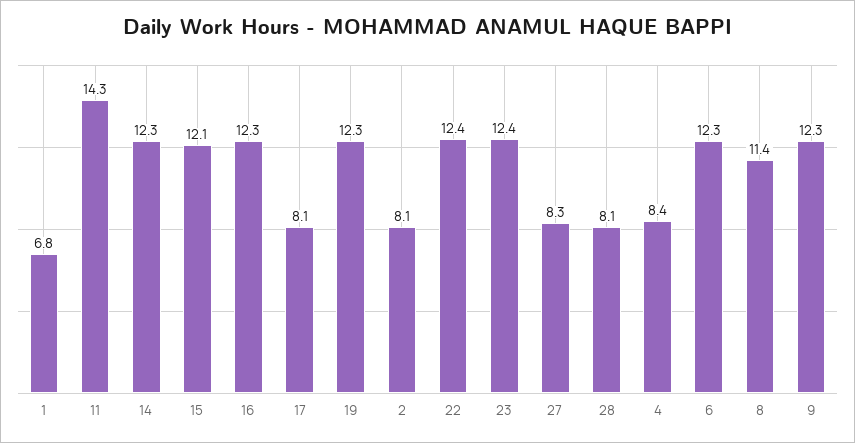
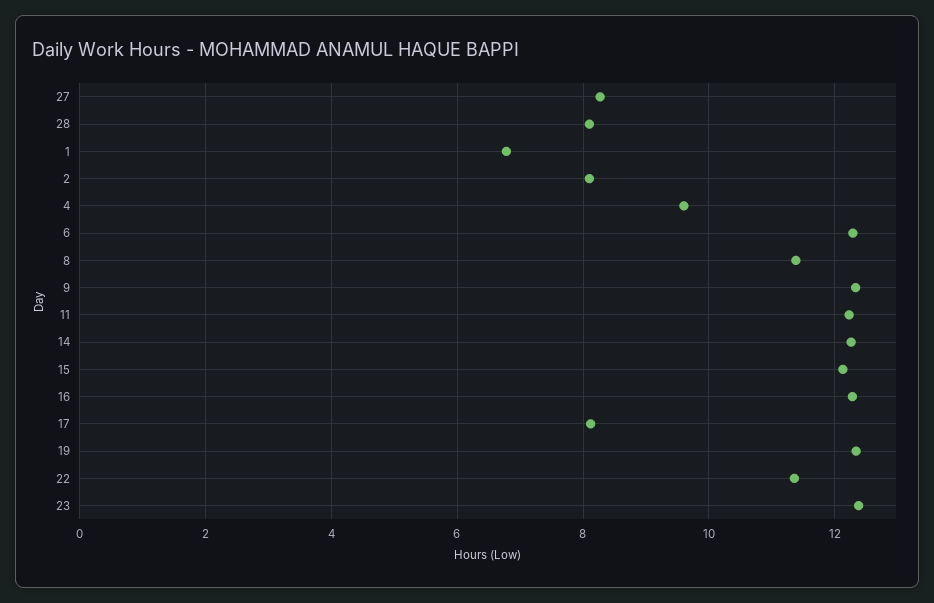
11: 14.3 -> 12.2
22: 12.4 -> 11.4
4: 8.4 -> 9.6

